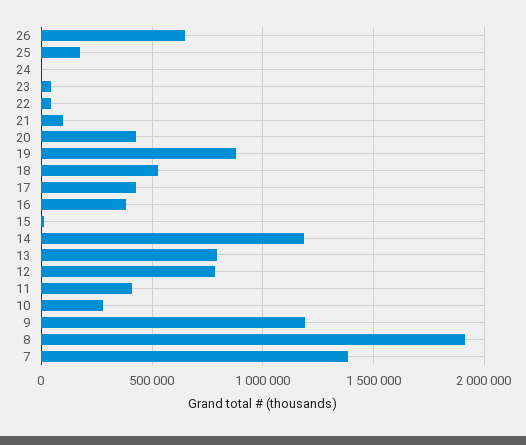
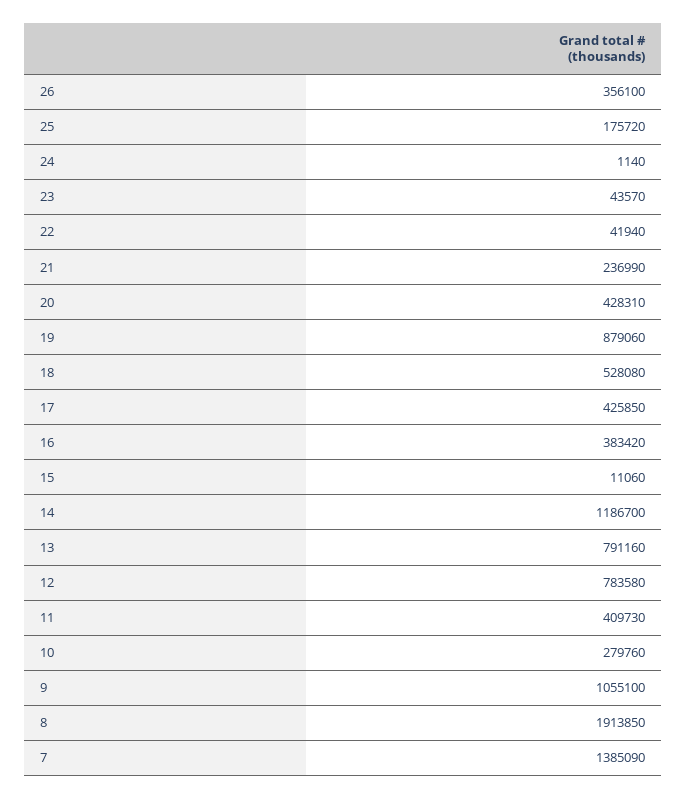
26: 650000 -> 356100
21: 100000 -> 236990
9: 1200000 -> 1055100

